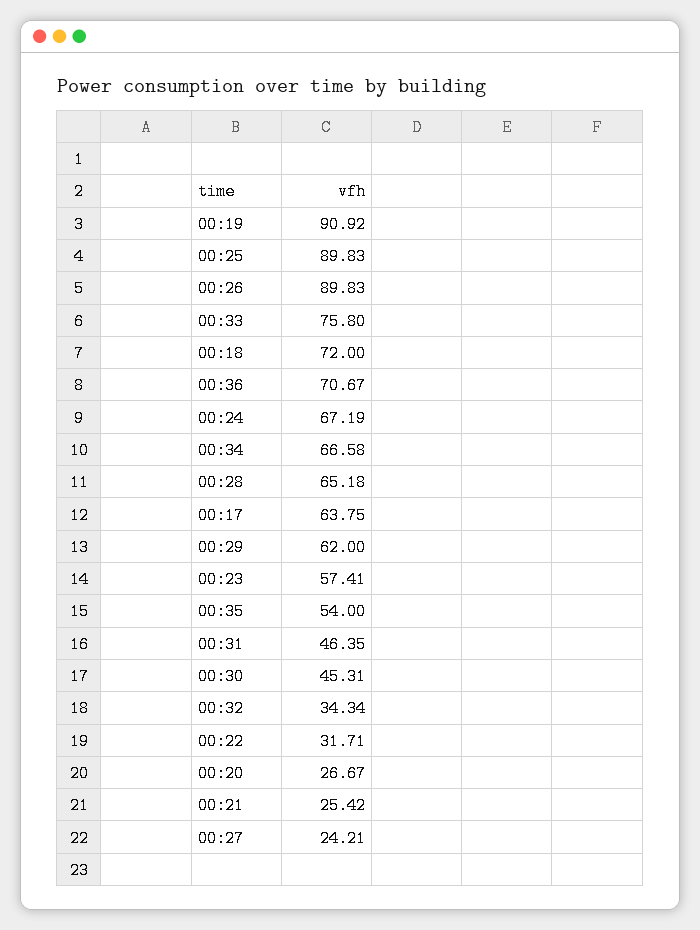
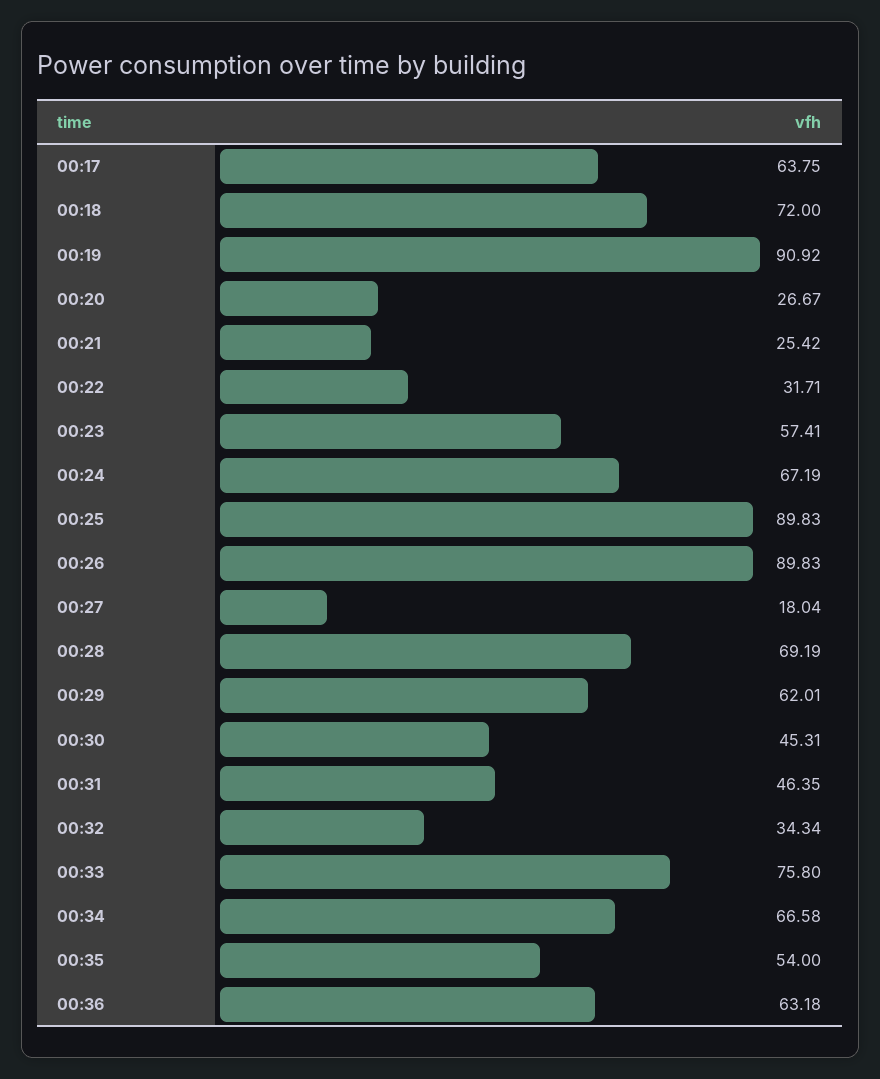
00:36: 70.67 -> 63.18
00:28: 65.18 -> 69.19
00:29: 62 -> 62.01
00:27: 24.21 -> 18.04

